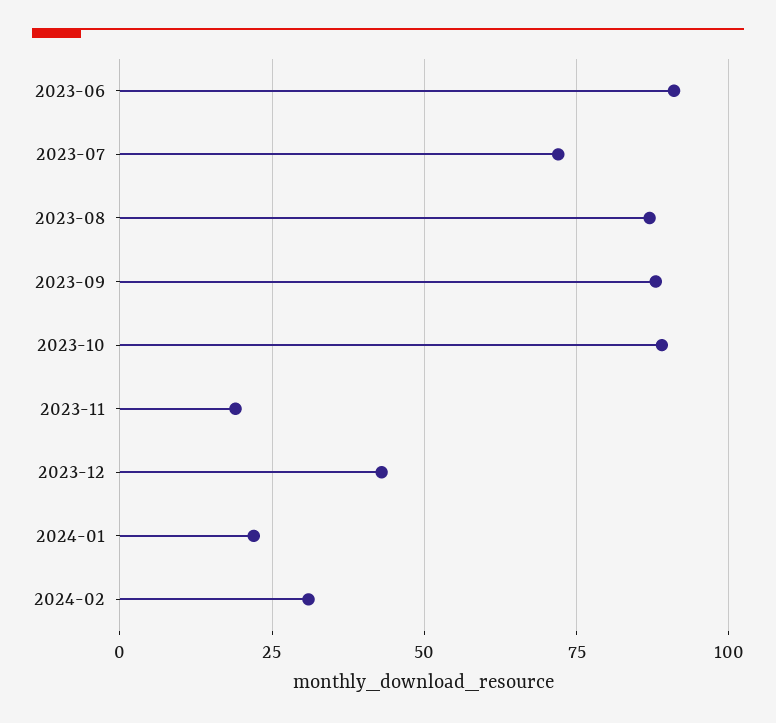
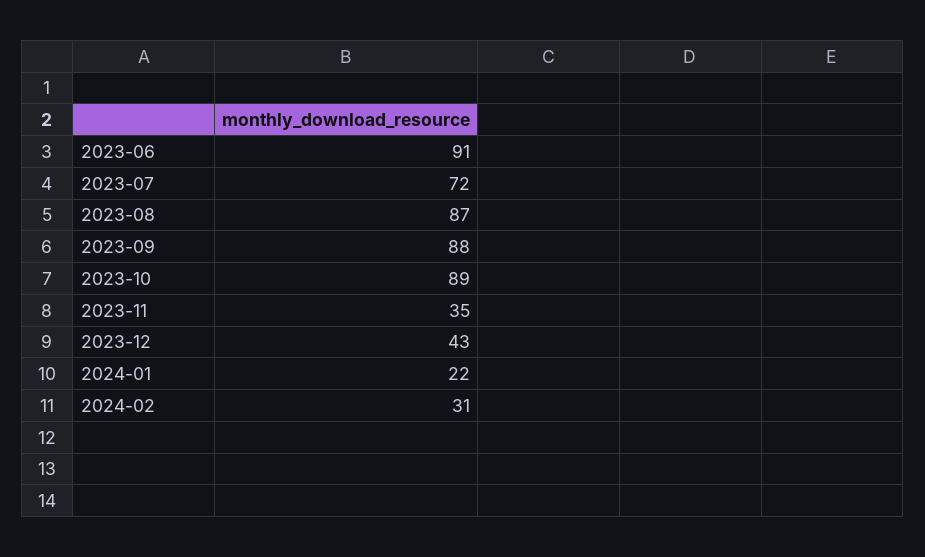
2023-11: 20 -> 35

